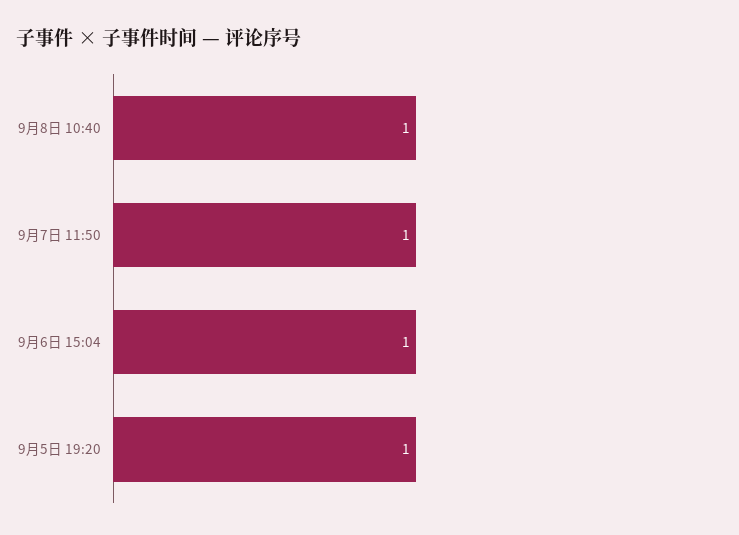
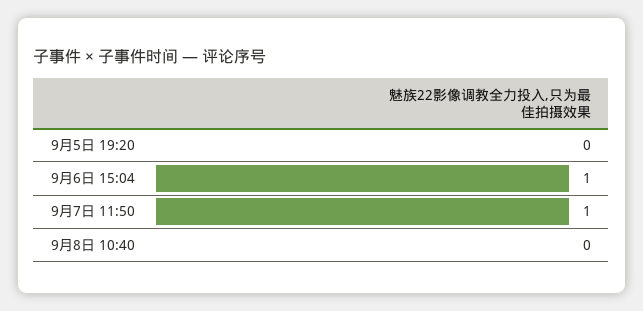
9月8日 10:40: 1 -> 0
9月5日 19:20: 1 -> 0

